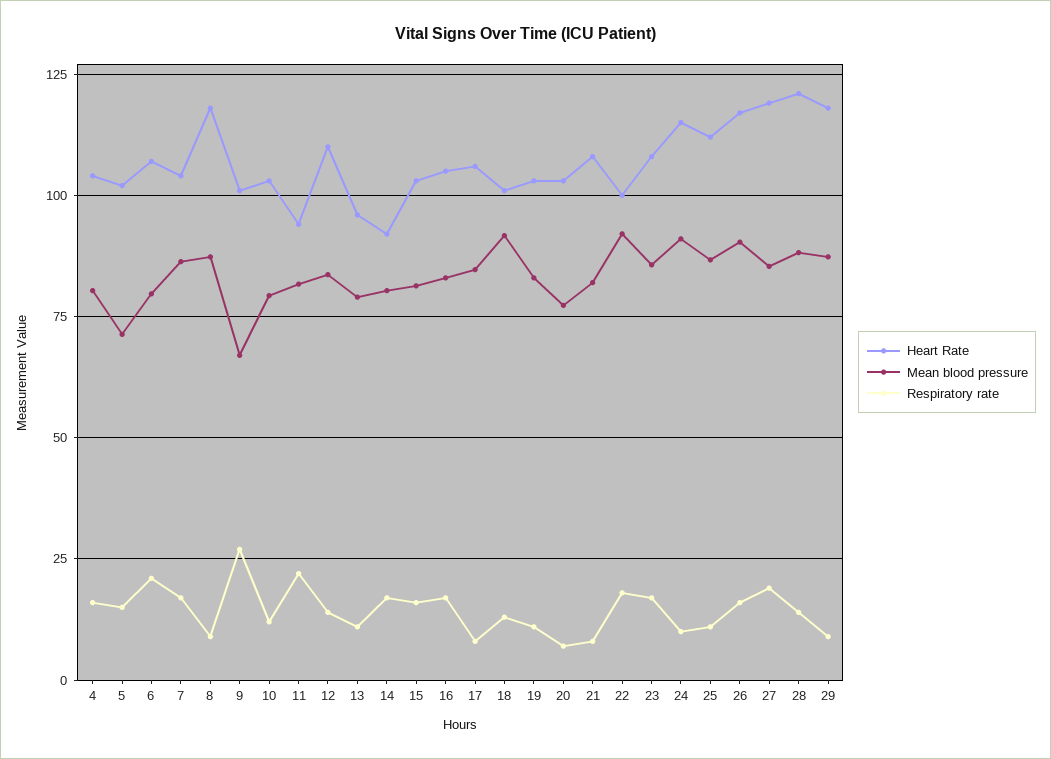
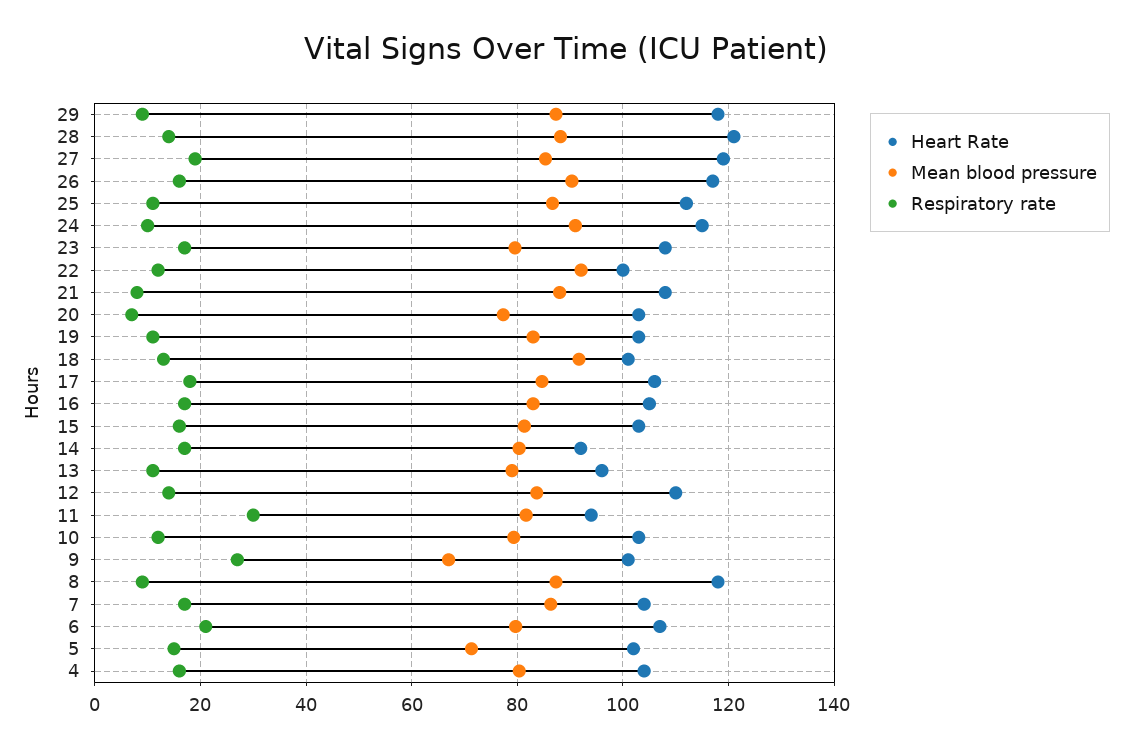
Respiratory rate, 11: 22.5 -> 30
Respiratory rate, 17: 7.5 -> 18
Mean blood pressure, 21: 82.5 -> 88
Respiratory rate, 22: 17.5 -> 12
Mean blood pressure, 23: 85 -> 80

